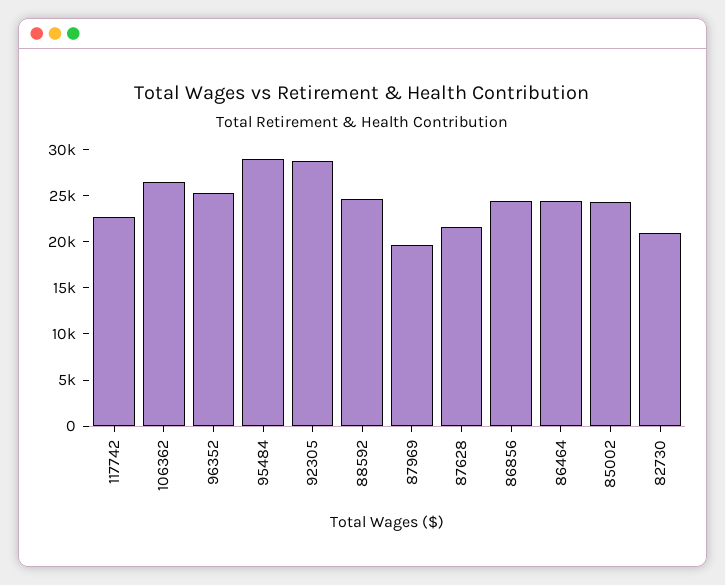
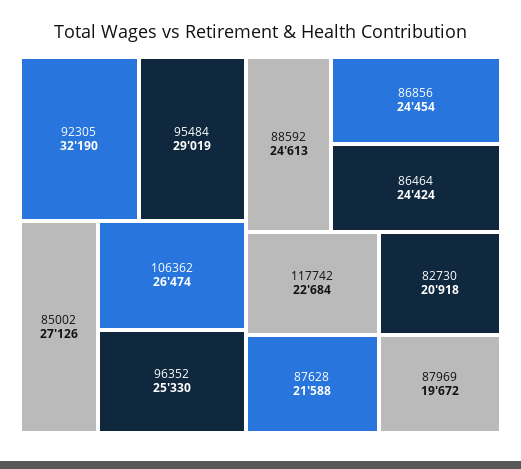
92305: 29000 -> 32190
85002: 24000 -> 27126

